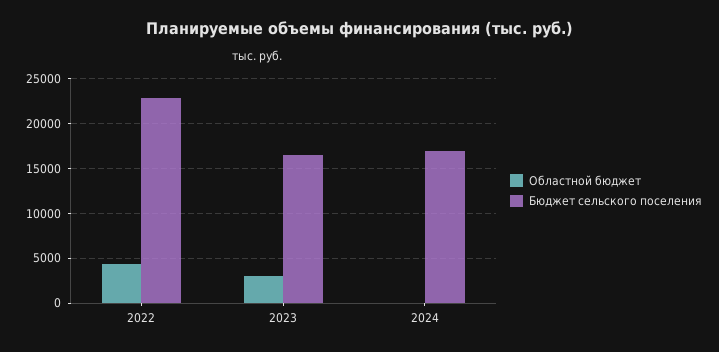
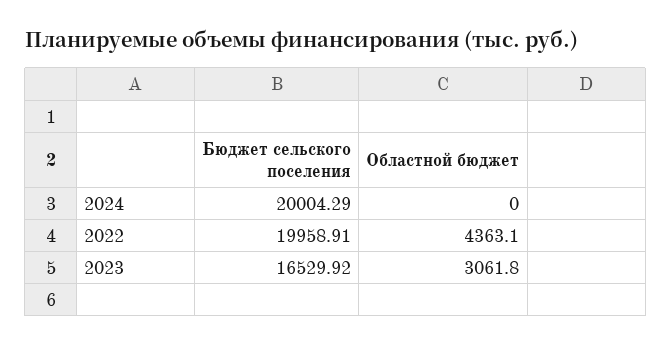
Бюджет сельского поселения, 2022: 23000 -> 19958.91
Бюджет сельского поселения, 2024: 17000 -> 20004.29

